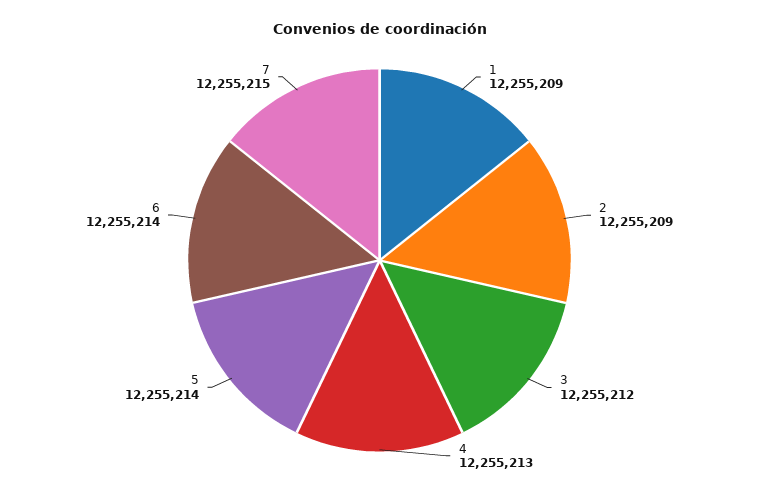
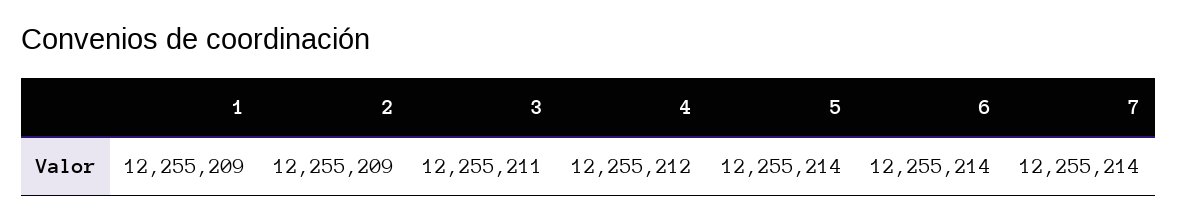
3: 12255212 -> 12255211
4: 12255213 -> 12255212
7: 12255215 -> 12255214

